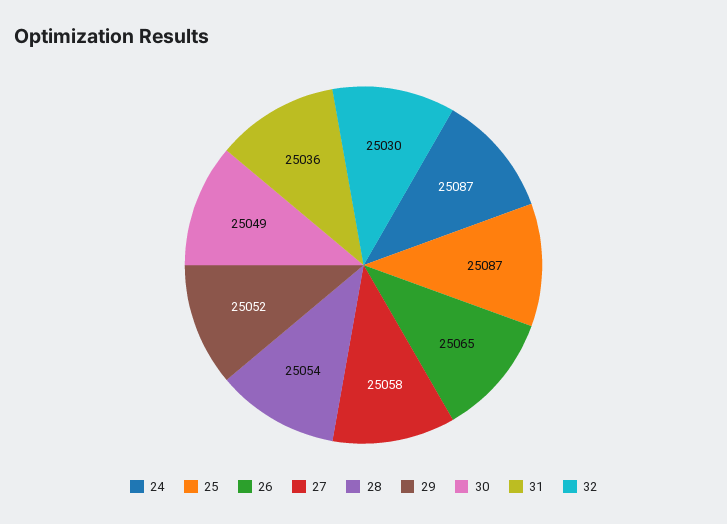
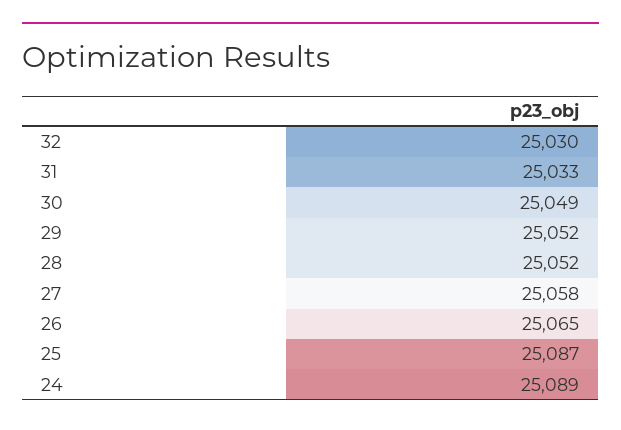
24: 25087 -> 25089
28: 25054 -> 25052
31: 25036 -> 25033

